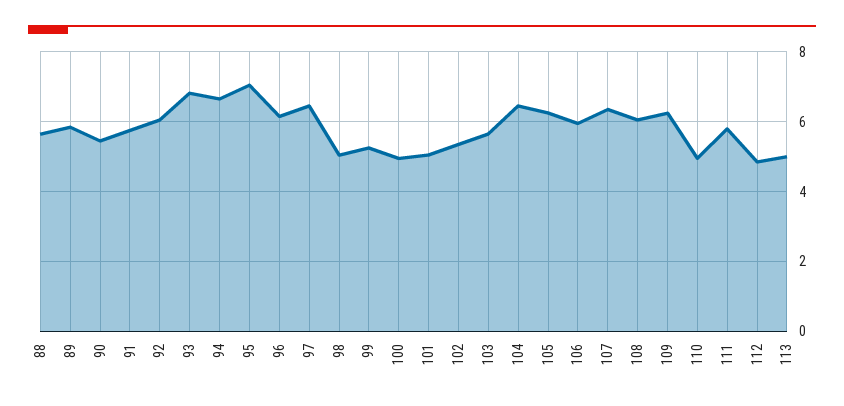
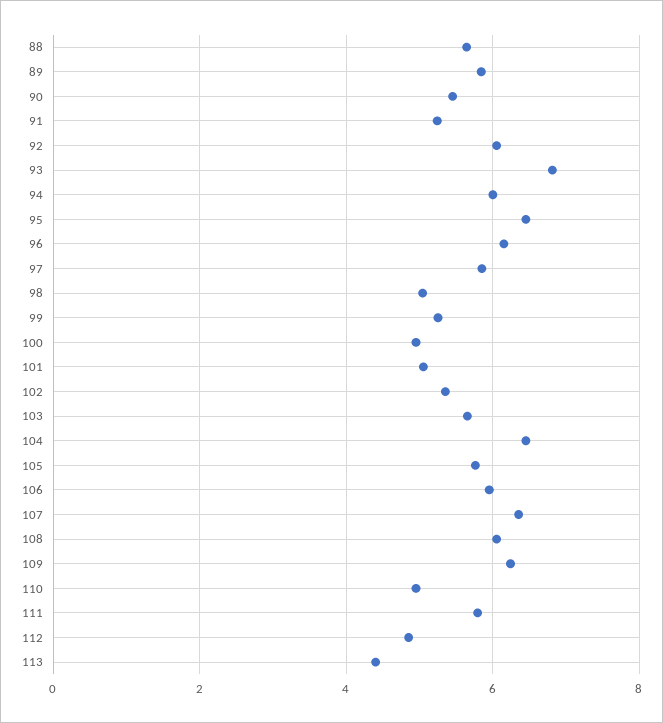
91: 5.8 -> 5.2
94: 6.6 -> 6
95: 7 -> 6.4
97: 6.4 -> 5.8
105: 6.2 -> 5.8
113: 5 -> 4.4

